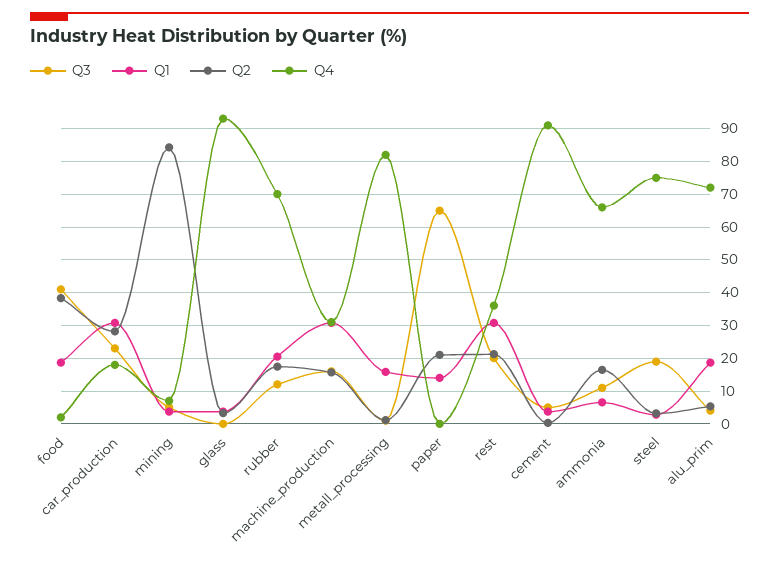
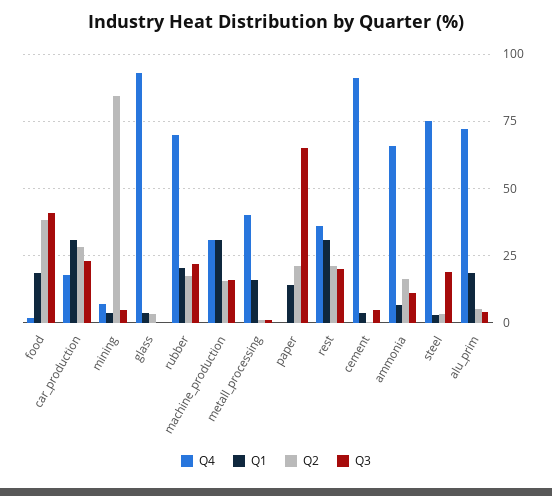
Q3, rubber: 12 -> 22.5
Q4, metall_processing: 82 -> 40

